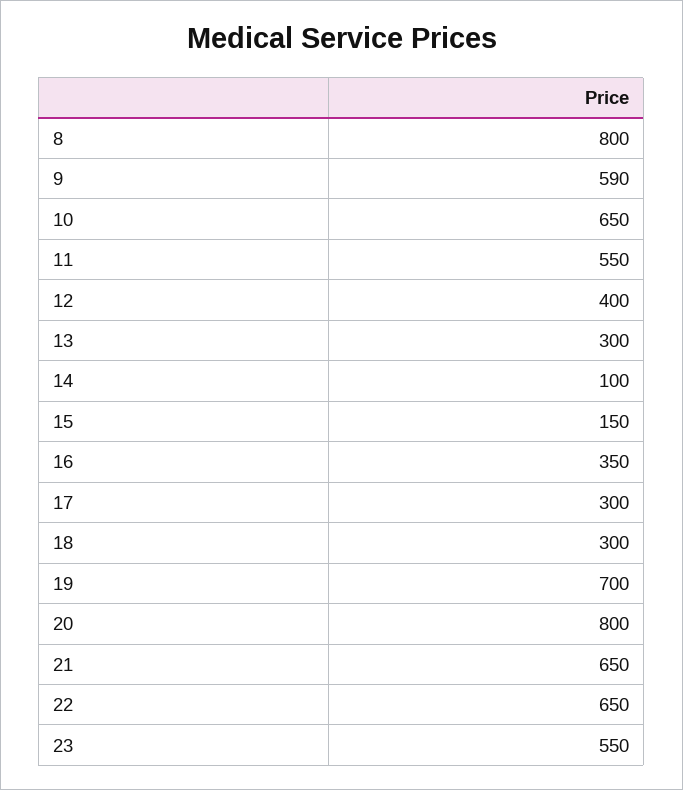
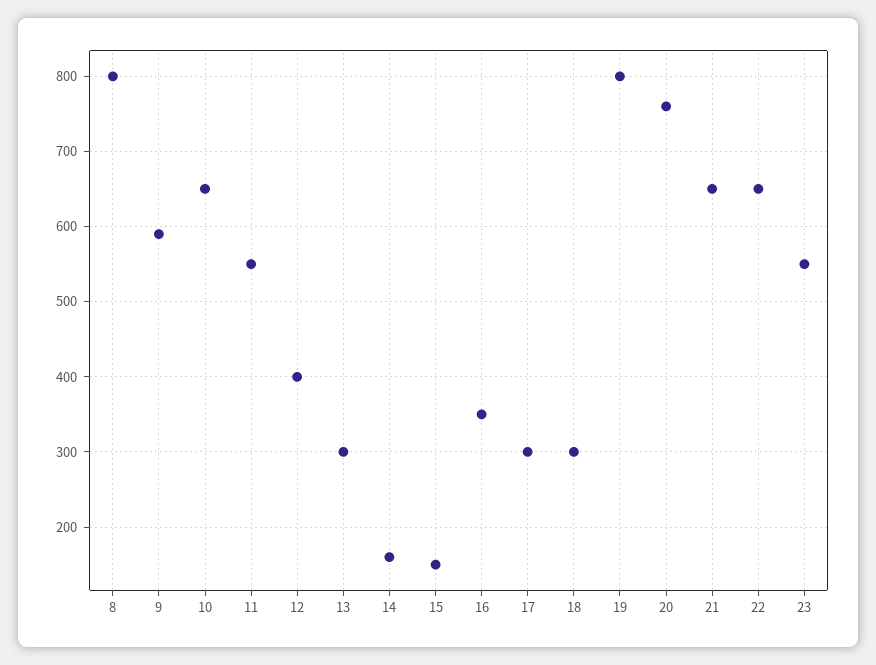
14: 100 -> 160
19: 700 -> 800
20: 800 -> 760

